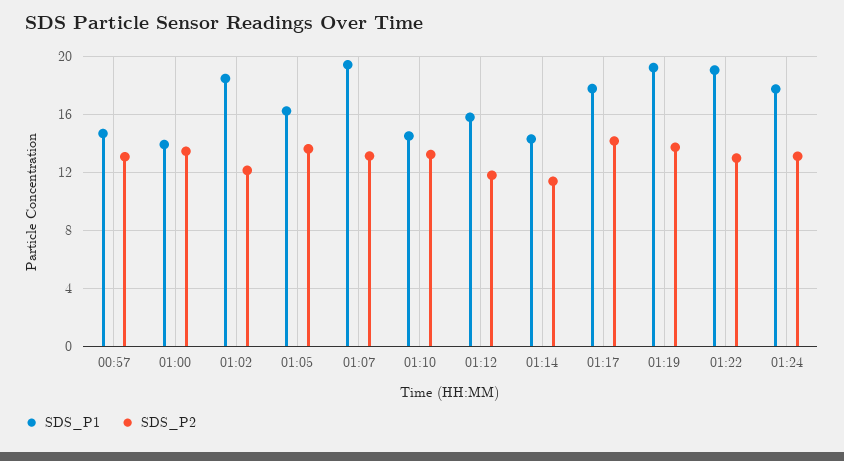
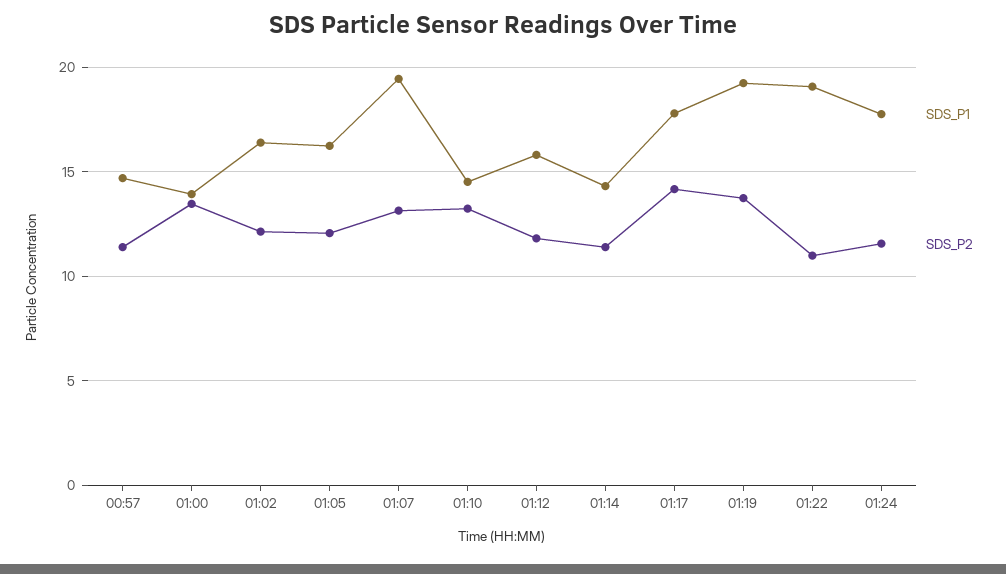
SDS_P2, 00:57: 13 -> 11.5
SDS_P1, 01:02: 18.5 -> 16.5
SDS_P2, 01:05: 13.5 -> 12
SDS_P2, 01:22: 13 -> 11
SDS_P2, 01:24: 13 -> 11.5

